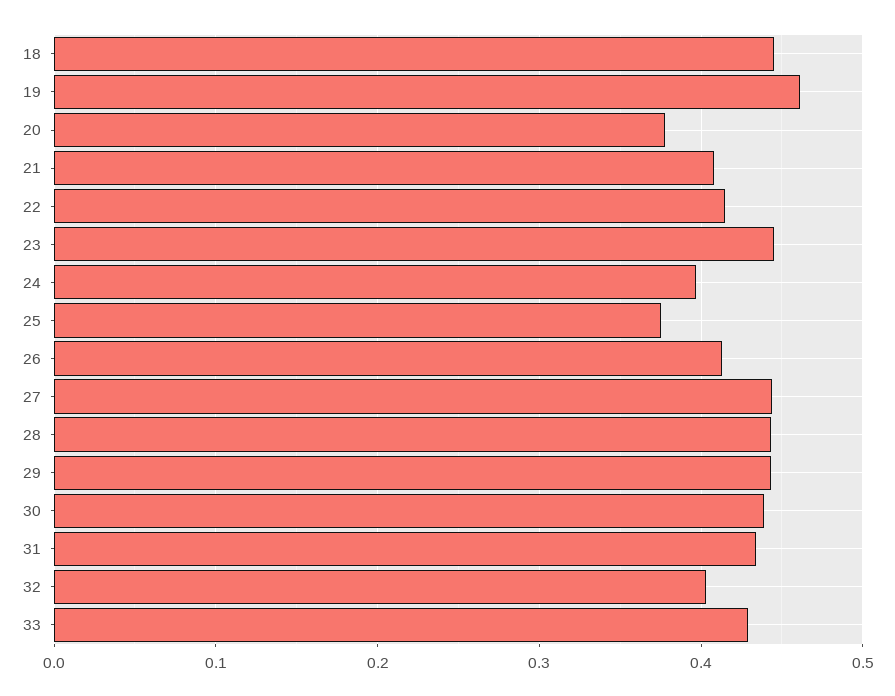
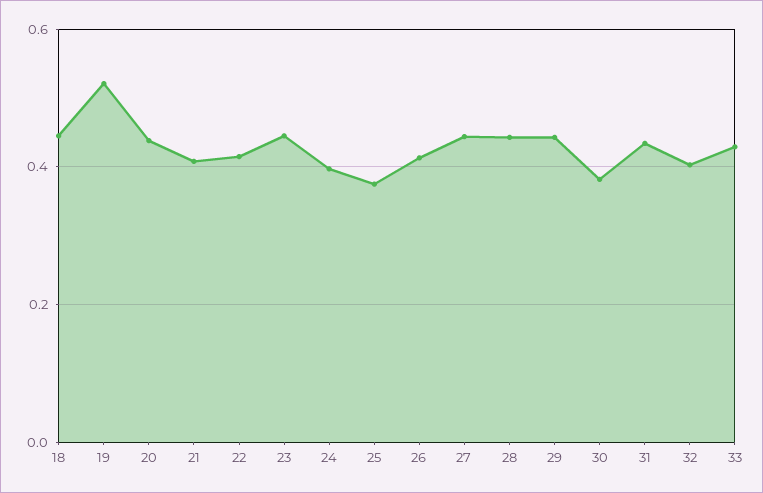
19: 0.46 -> 0.52
20: 0.38 -> 0.44
30: 0.44 -> 0.38

